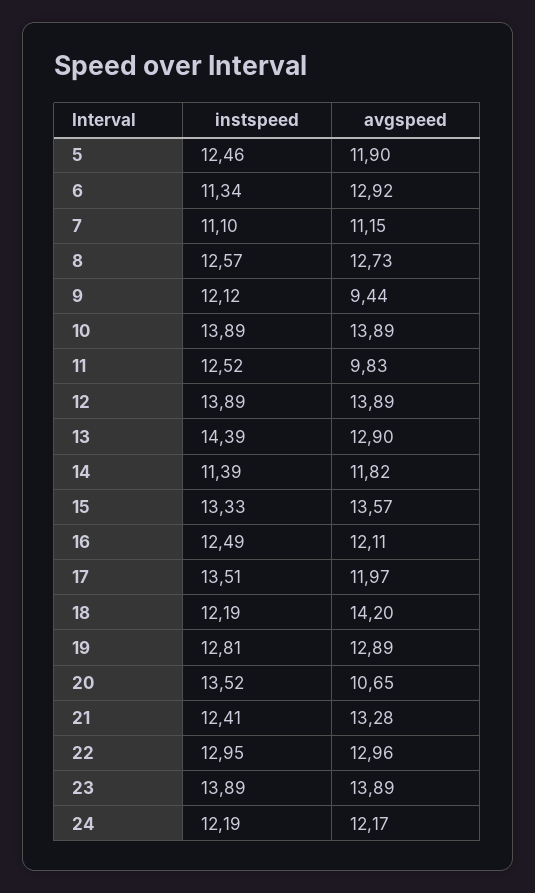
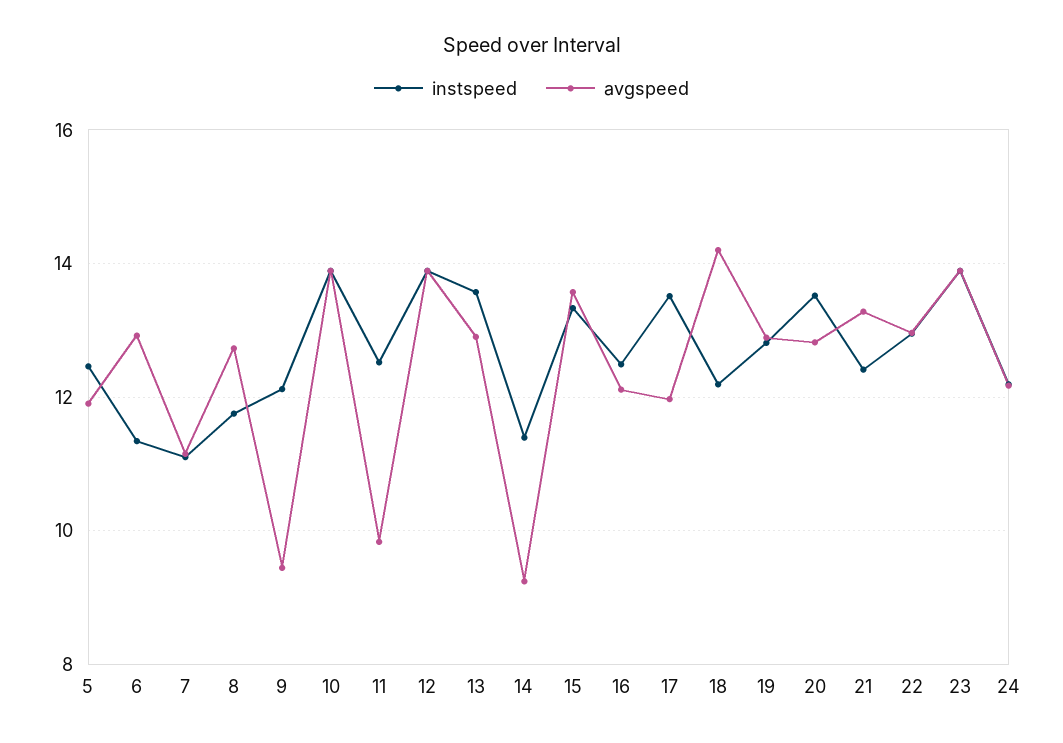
instspeed, 8: 12.57 -> 11.8
instspeed, 13: 14.39 -> 13.6
avgspeed, 14: 11.82 -> 9.2
avgspeed, 20: 10.65 -> 12.8

